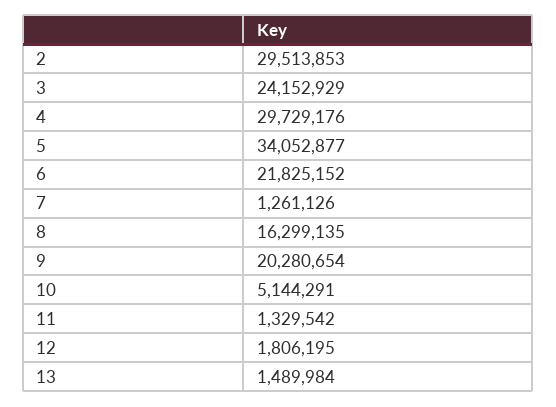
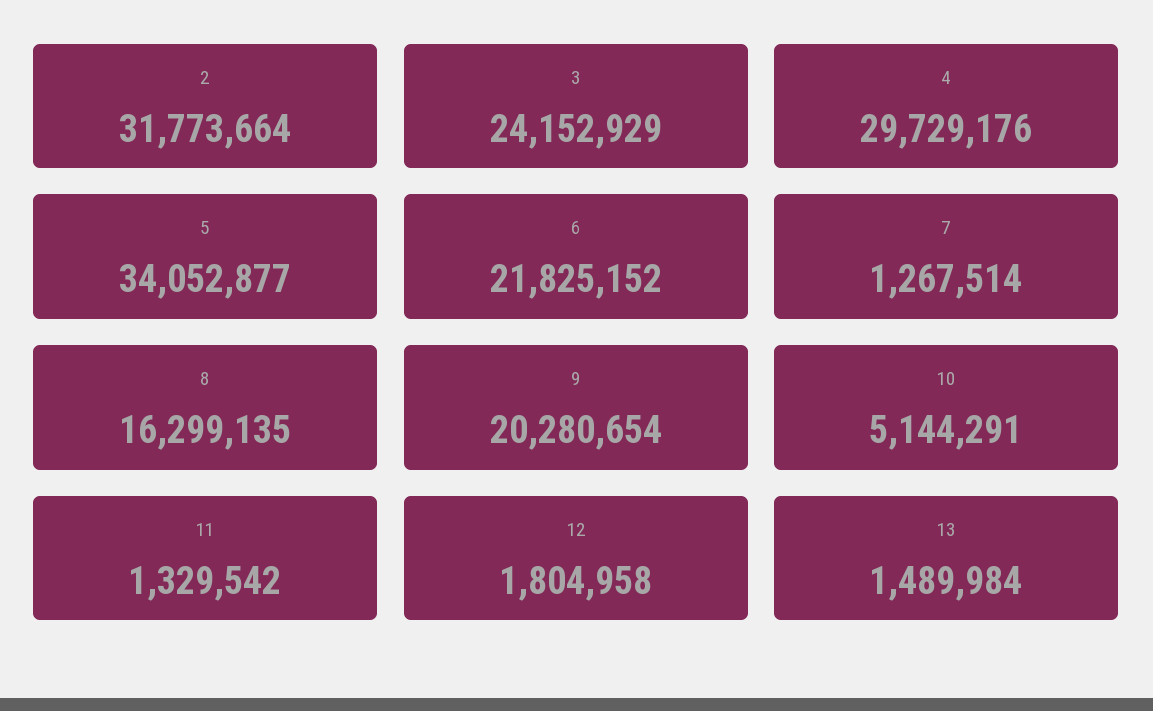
2: 29513853 -> 31773664
7: 1261126 -> 1267514
12: 1806195 -> 1804958

